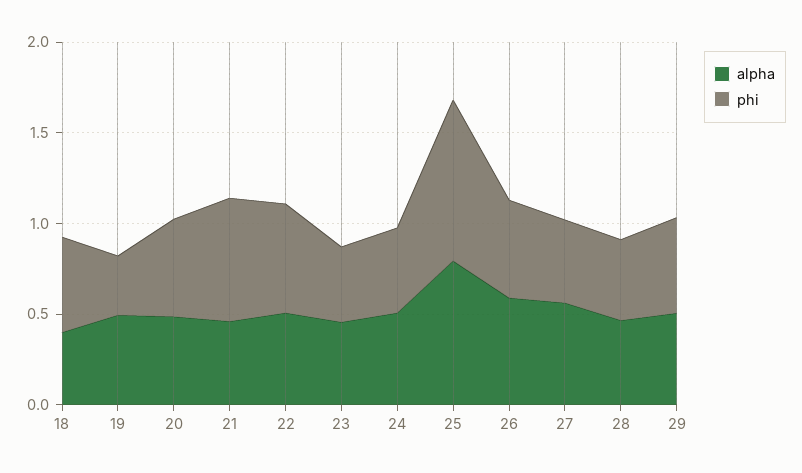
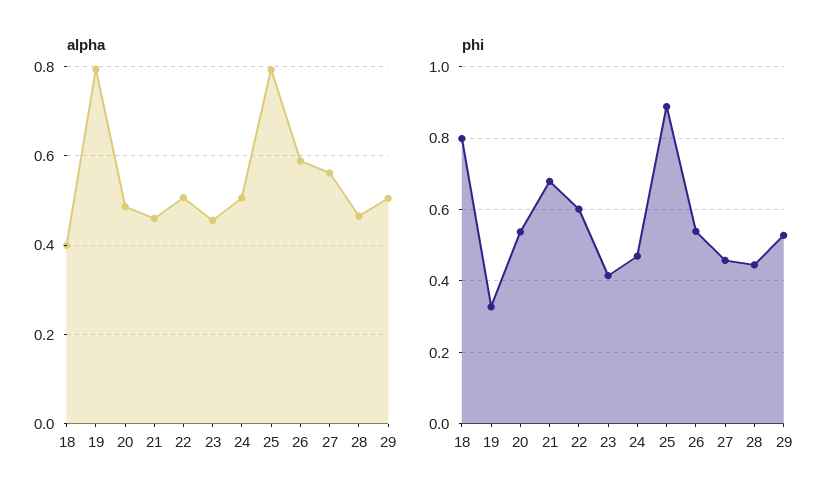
phi, 18: 0.5 -> 0.8
alpha, 19: 0.5 -> 0.8

